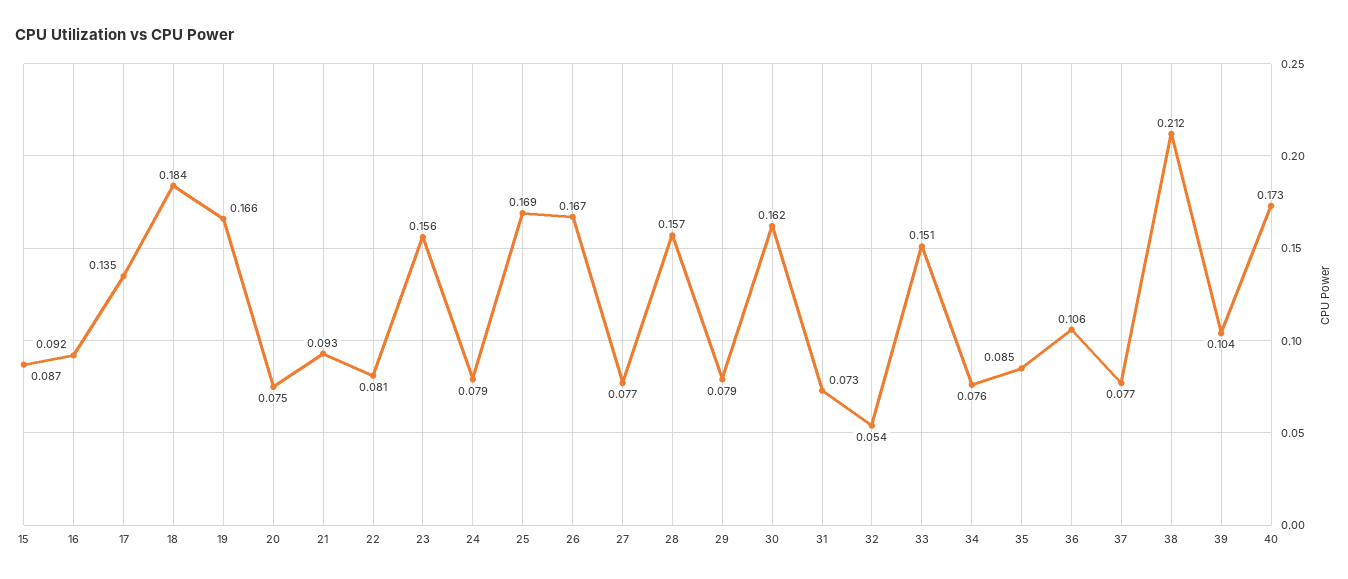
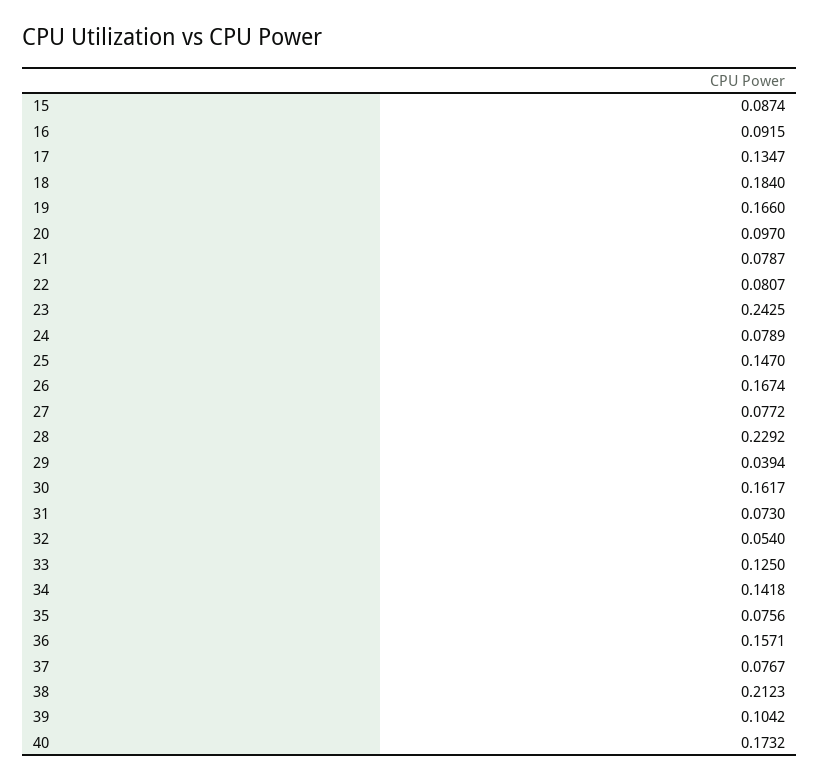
20: 0.075 -> 0.097
21: 0.093 -> 0.0787
23: 0.156 -> 0.2425
25: 0.169 -> 0.147
28: 0.157 -> 0.2292
29: 0.079 -> 0.0394
33: 0.151 -> 0.125
34: 0.076 -> 0.1418
35: 0.085 -> 0.0756
36: 0.106 -> 0.1571

